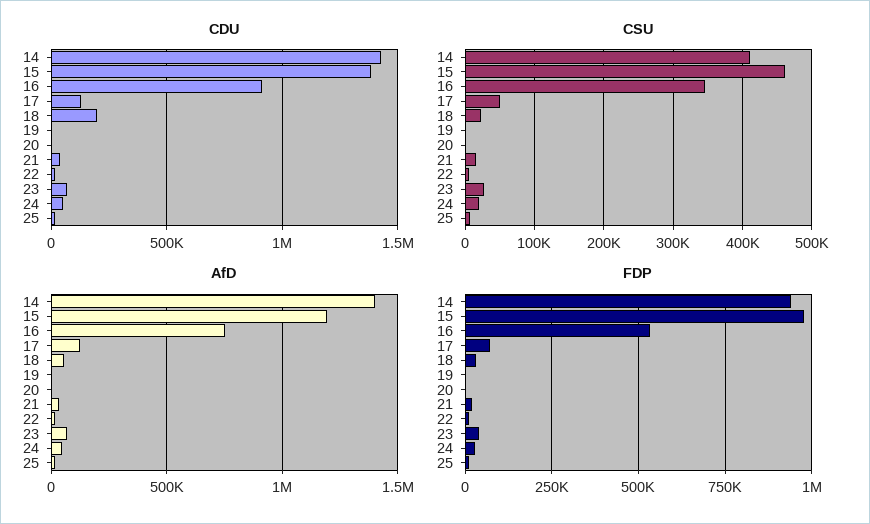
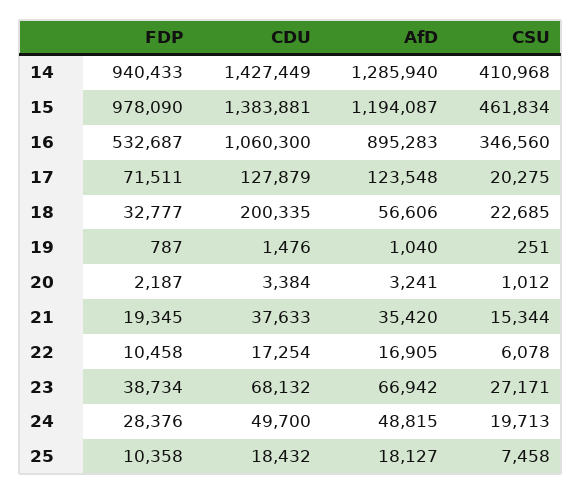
CDU, 16: 900000 -> 1060300
CSU, 17: 50000 -> 20275
AfD, 14: 1400000 -> 1285940
AfD, 16: 750000 -> 895283

